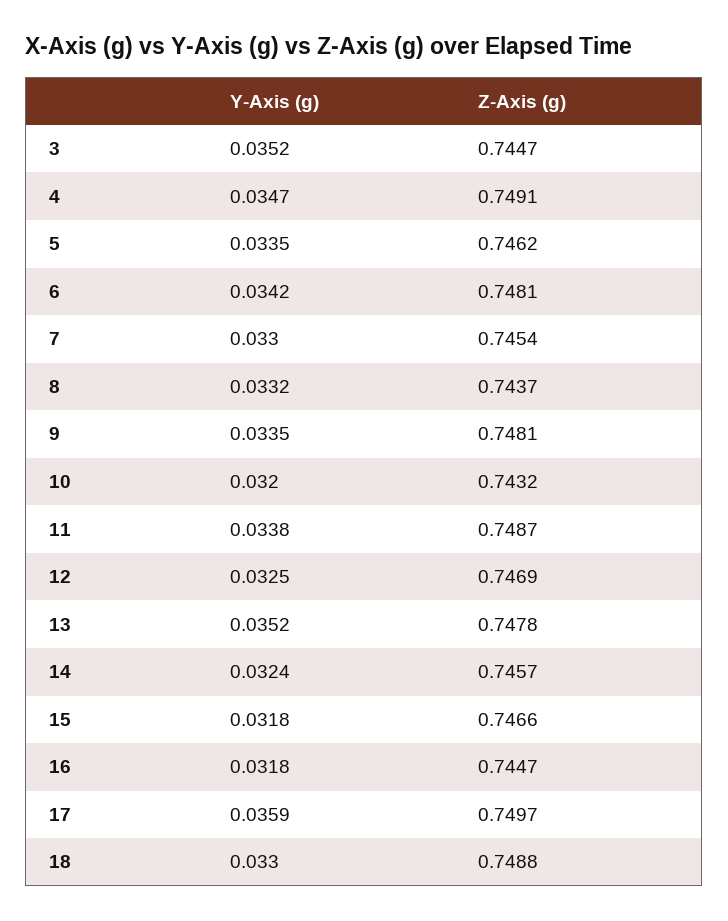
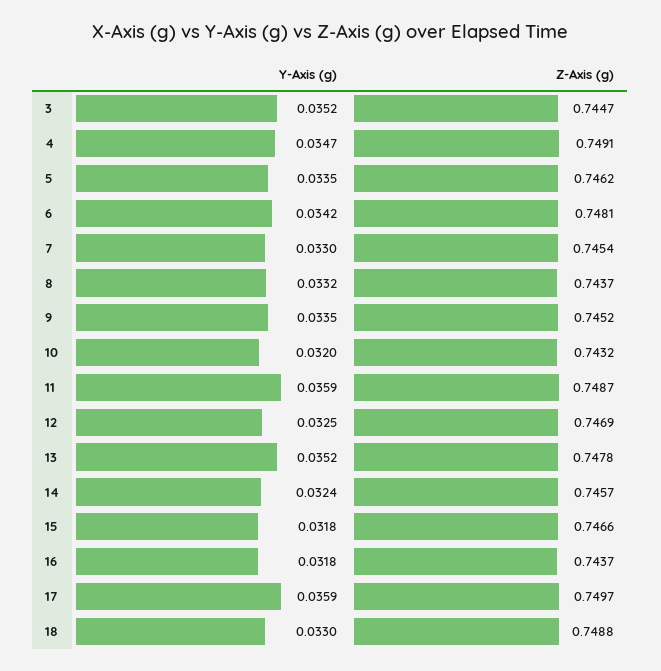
Z-Axis (g), 9: 0.7481 -> 0.7452
Y-Axis (g), 11: 0.0338 -> 0.0359
Z-Axis (g), 16: 0.7447 -> 0.7437

